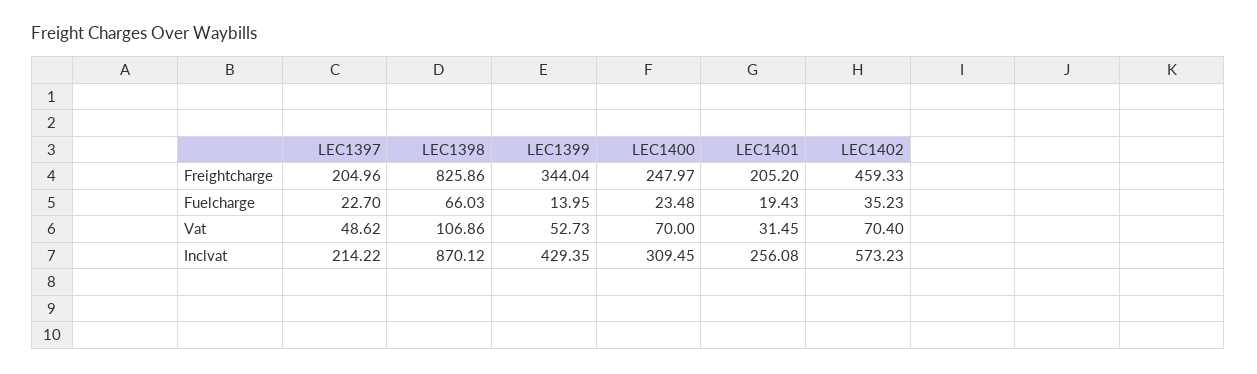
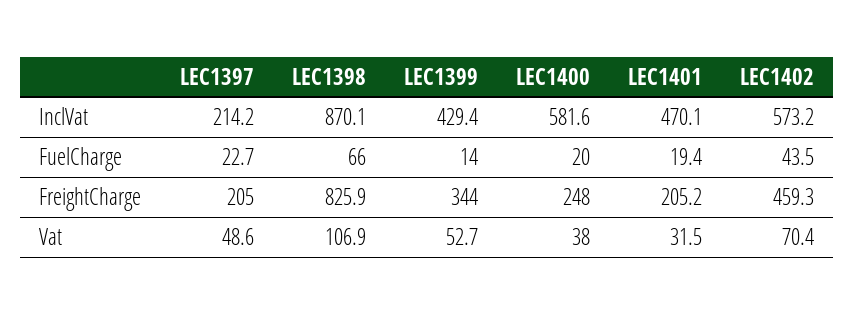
LEC1400, Fuelcharge: 23.48 -> 20
LEC1402, Fuelcharge: 35.23 -> 43.5
LEC1400, Vat: 70 -> 38
LEC1400, Inclvat: 309.45 -> 581.6
LEC1401, Inclvat: 256.08 -> 470.1

